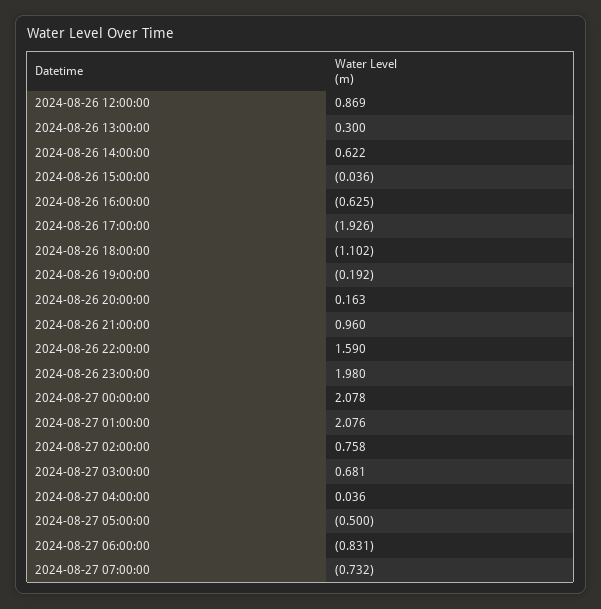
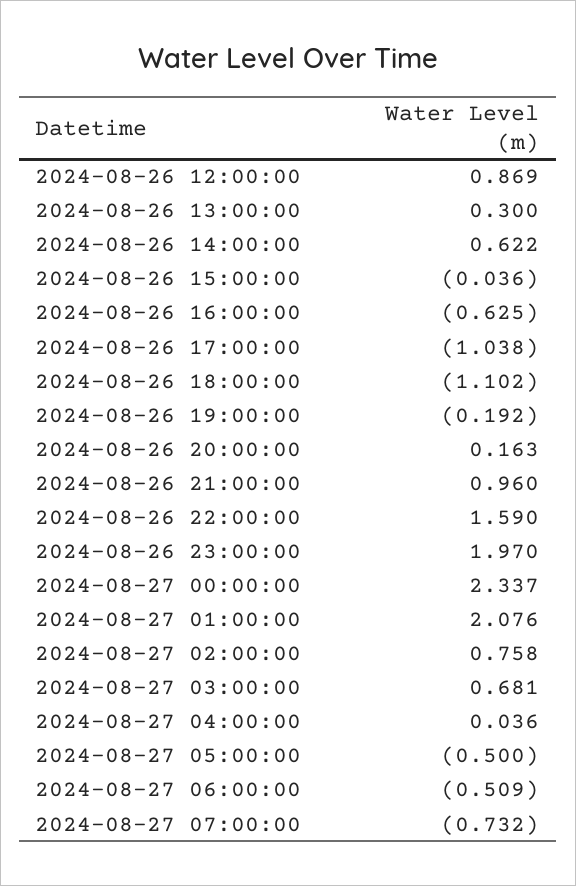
2024-08-26 17:00:00: -1.926 -> -1.038
2024-08-26 23:00:00: 1.98 -> 1.97
2024-08-27 00:00:00: 2.078 -> 2.337
2024-08-27 06:00:00: -0.831 -> -0.509

